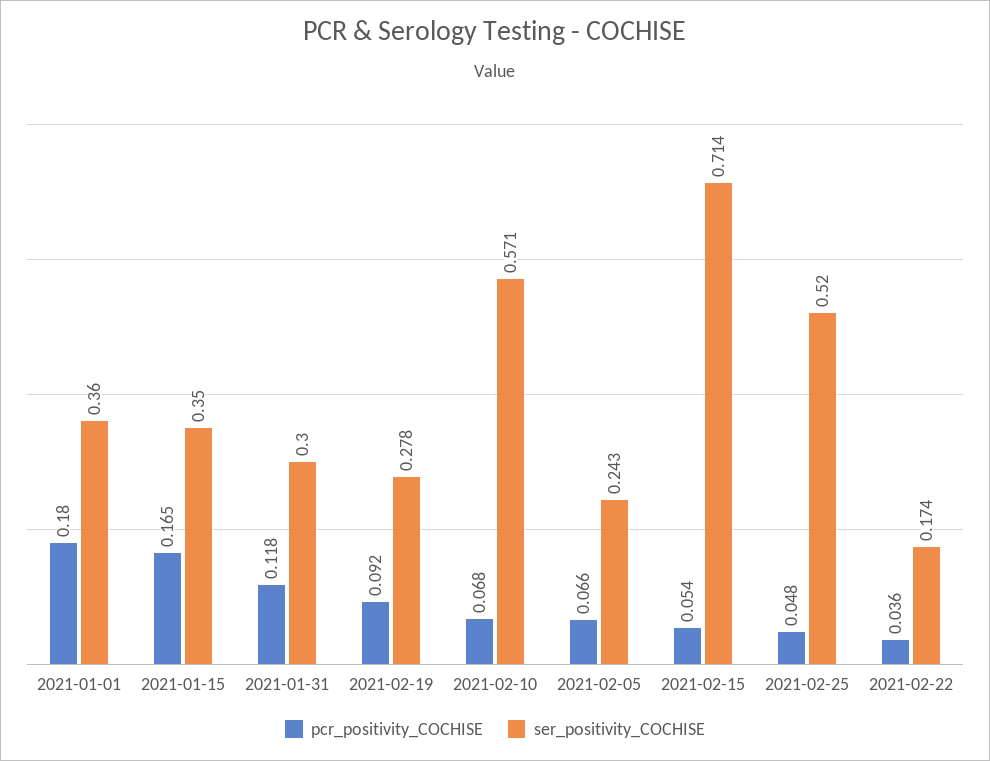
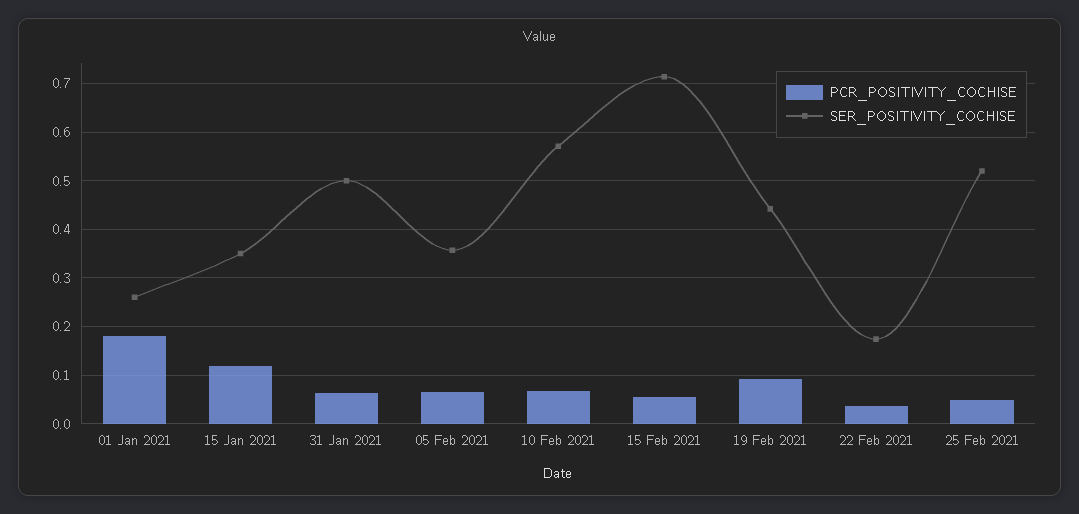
ser_positivity_COCHISE, 2021-01-01: 0.36 -> 0.26
pcr_positivity_COCHISE, 2021-01-15: 0.165 -> 0.12
pcr_positivity_COCHISE, 2021-01-31: 0.118 -> 0.06
ser_positivity_COCHISE, 2021-01-31: 0.3 -> 0.5
ser_positivity_COCHISE, 2021-02-19: 0.278 -> 0.44
ser_positivity_COCHISE, 2021-02-05: 0.243 -> 0.36

